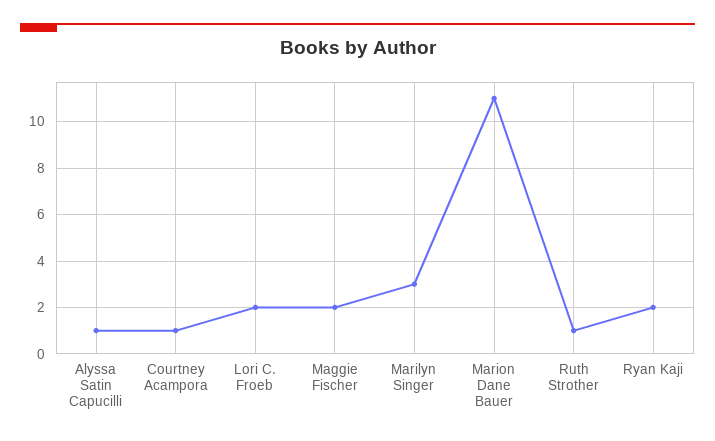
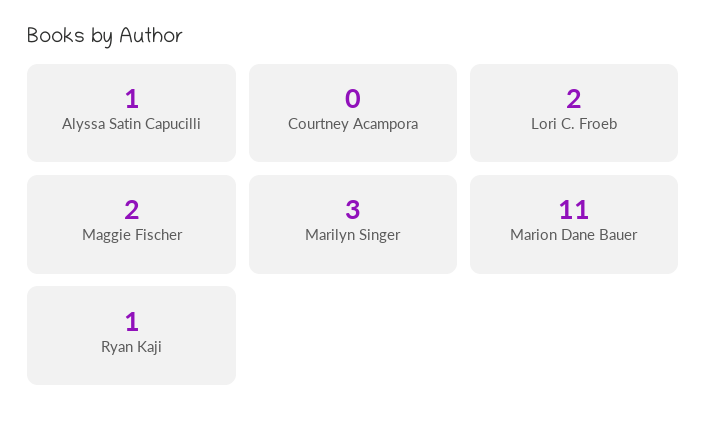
Courtney Acampora: 1 -> 0
Ruth Strother: 1 -> none
Ryan Kaji: 2 -> 1

